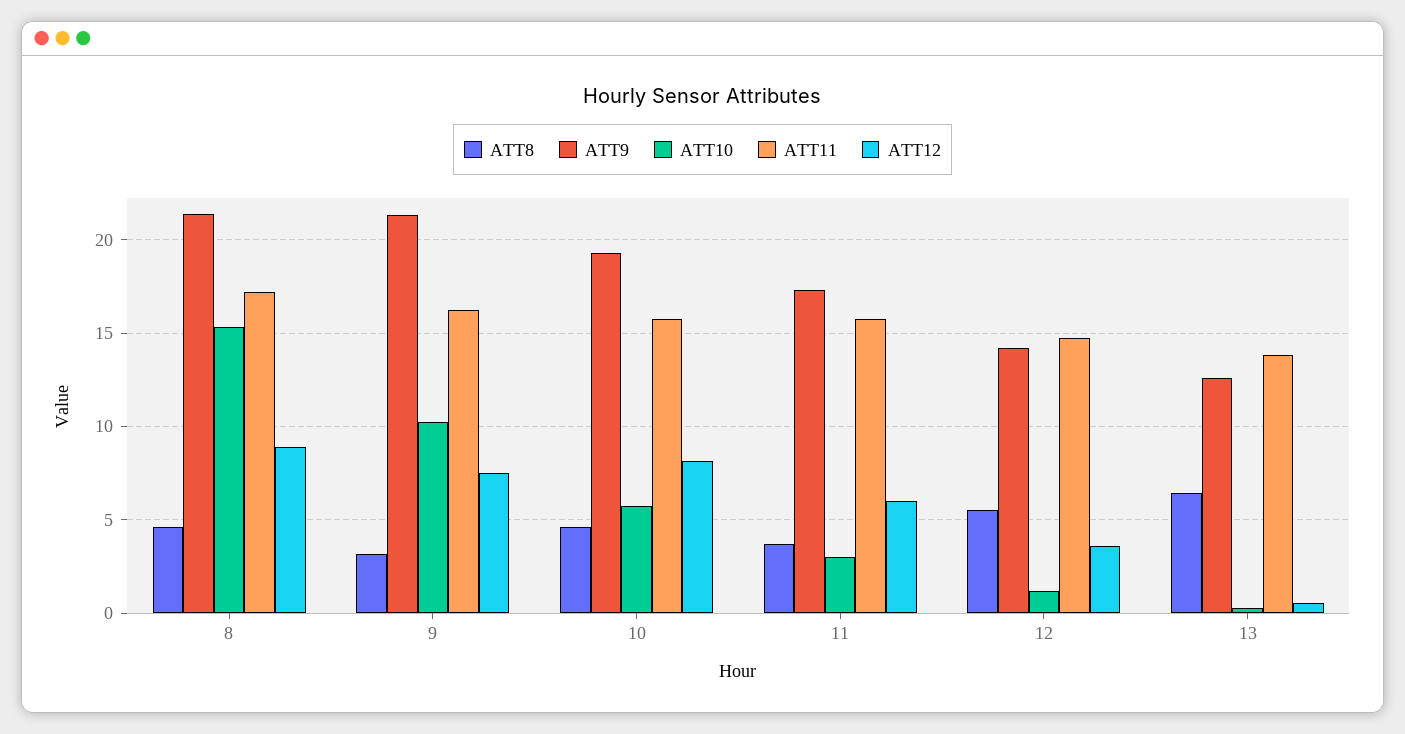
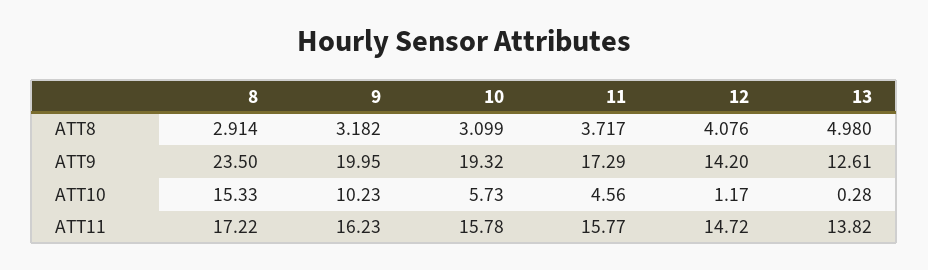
ATT8, 8: 4.5 -> 2.914
ATT9, 8: 21.5 -> 23.5
ATT12, 8: 9 -> none
ATT9, 9: 21.5 -> 19.95
ATT12, 9: 7.5 -> none
ATT8, 10: 4.5 -> 3.099
ATT12, 10: 8 -> none
ATT10, 11: 3 -> 4.56
ATT12, 11: 6 -> none
ATT8, 12: 5.5 -> 4.076
ATT12, 12: 3.5 -> none
ATT8, 13: 6.5 -> 4.98
ATT12, 13: 0.5 -> none

